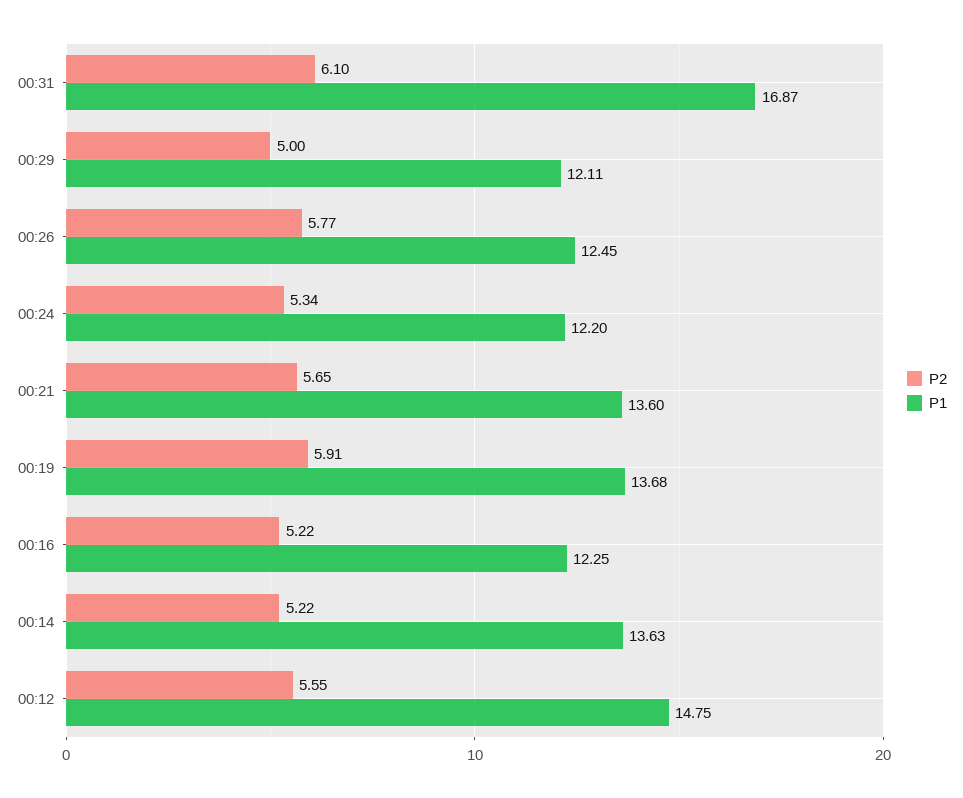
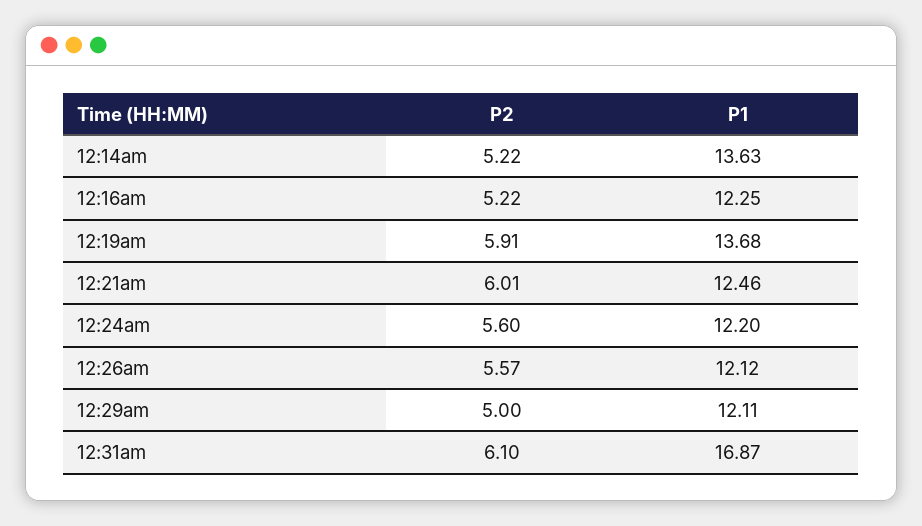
P2, 00:26: 5.77 -> 5.57
P1, 00:26: 12.45 -> 12.12
P2, 00:24: 5.34 -> 5.6
P2, 00:21: 5.65 -> 6.01
P1, 00:21: 13.6 -> 12.46
P2, 00:12: 5.55 -> none
P1, 00:12: 14.75 -> none

